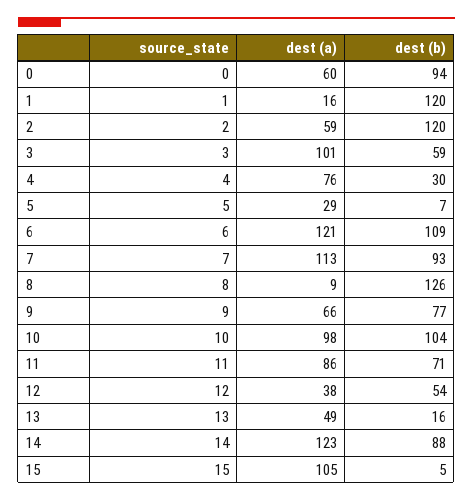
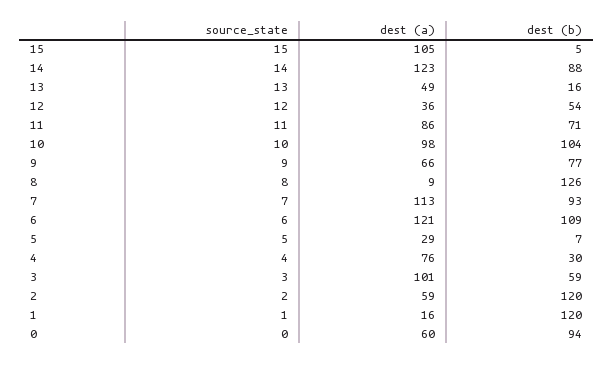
dest (a), 12: 38 -> 36

